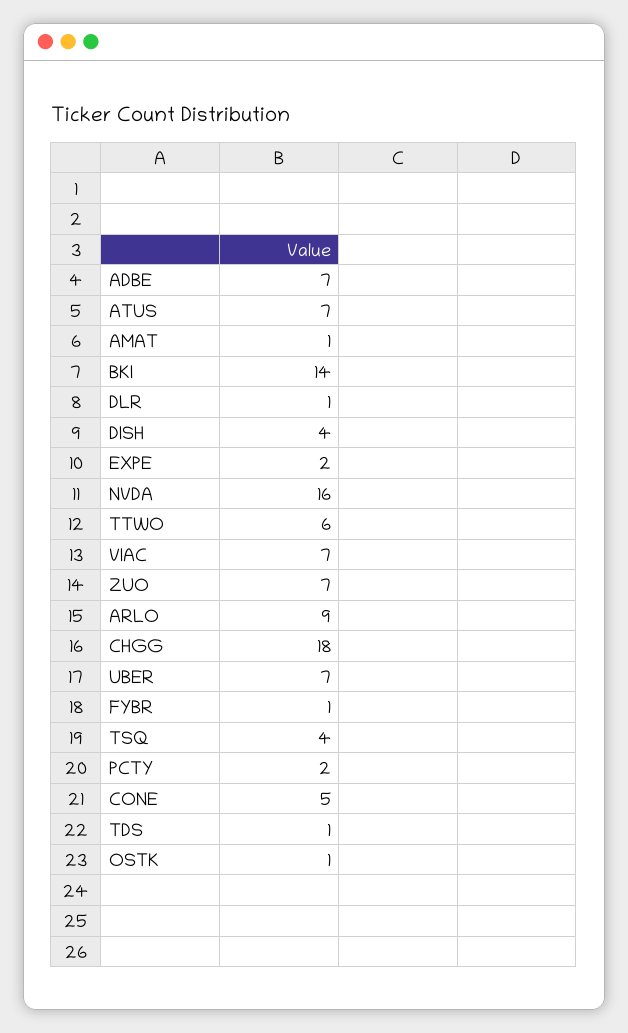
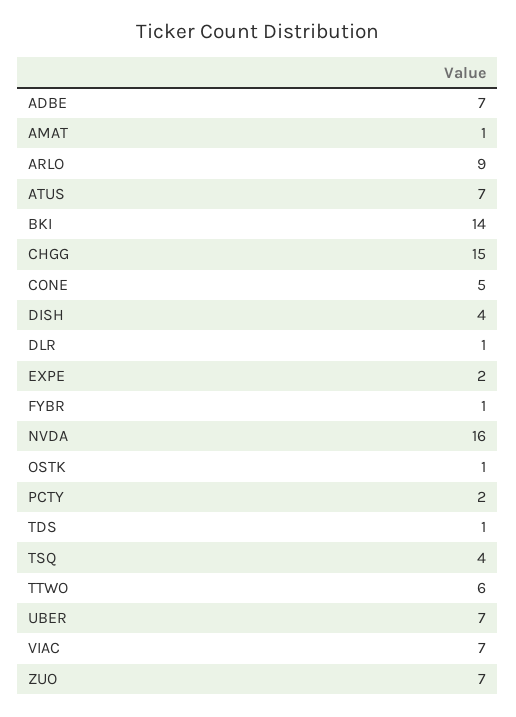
CHGG: 18 -> 15

